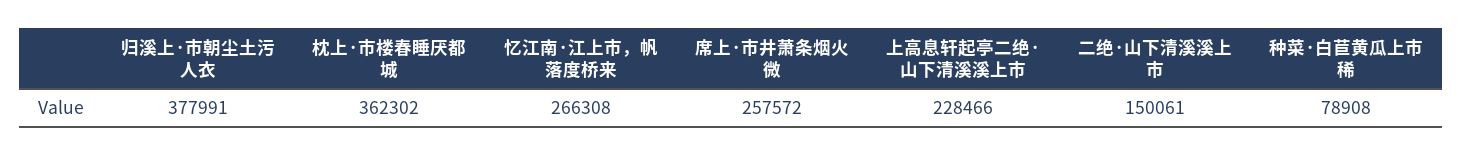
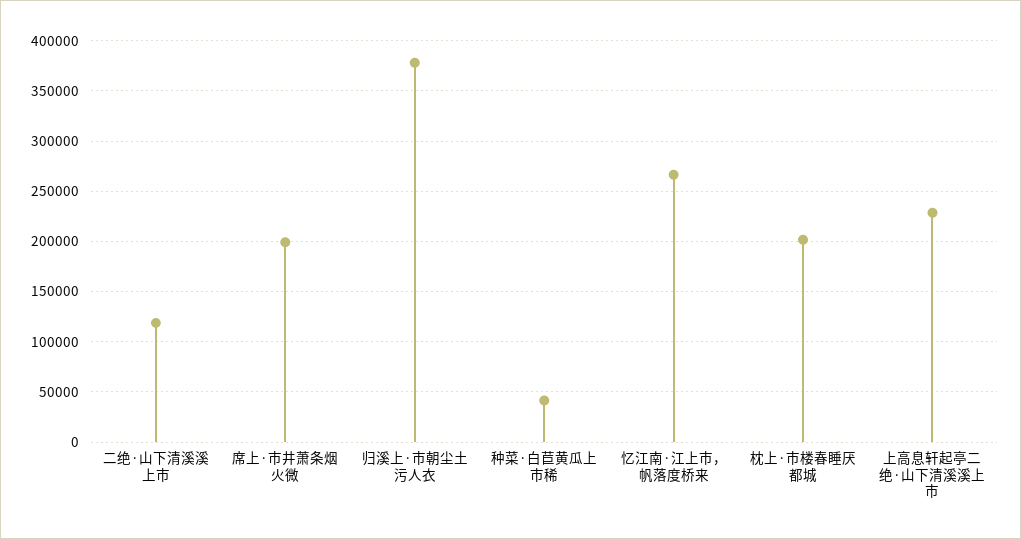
枕上·市楼春睡厌都城: 362302 -> 200000
席上·市井萧条烟火微: 257572 -> 200000
二绝·山下清溪溪上市: 150061 -> 120000
种菜·白苣黄瓜上市稀: 78908 -> 40000

